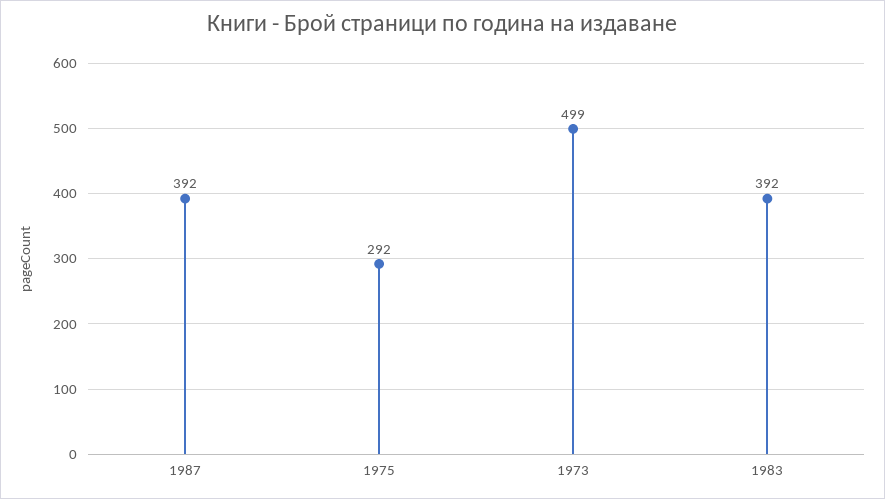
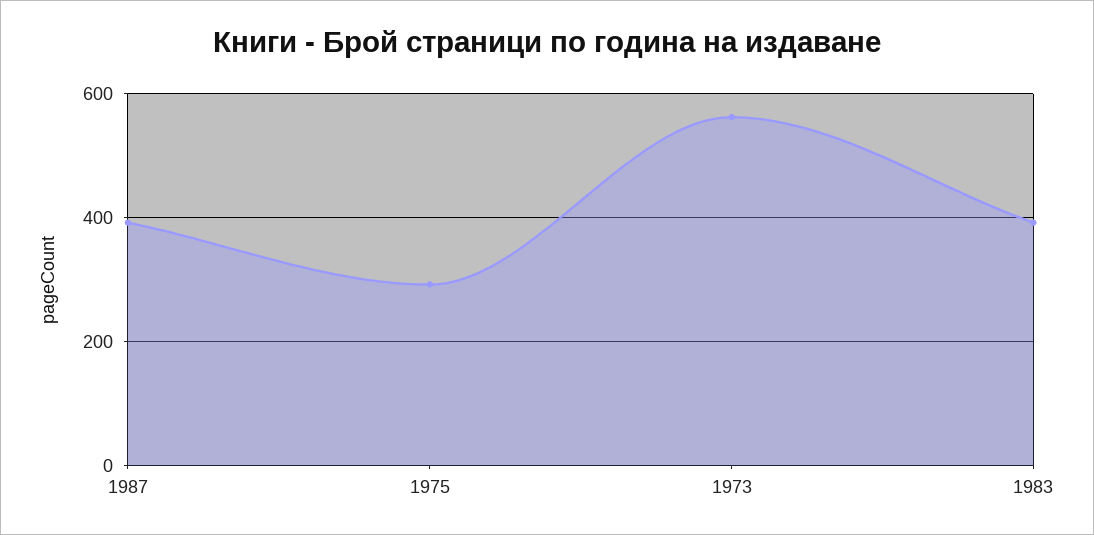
1973: 499 -> 560

